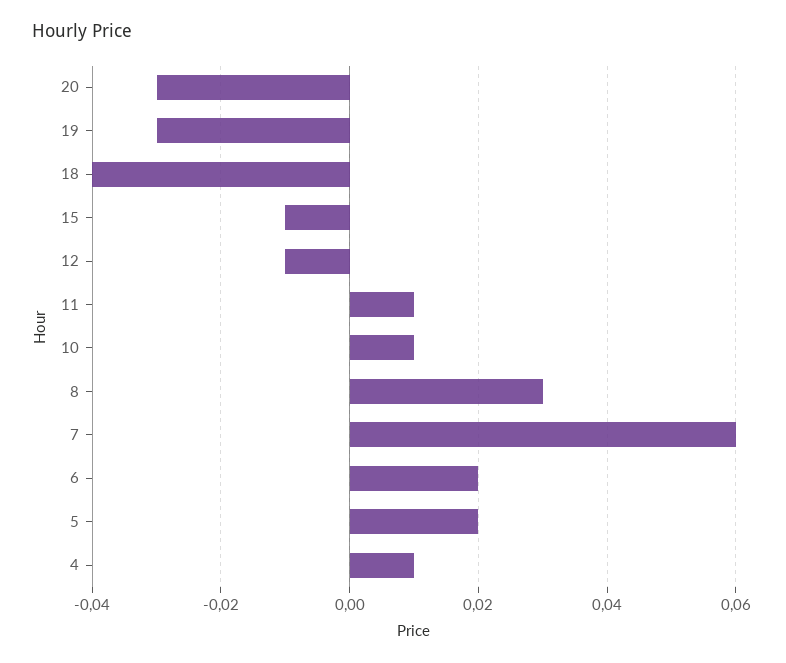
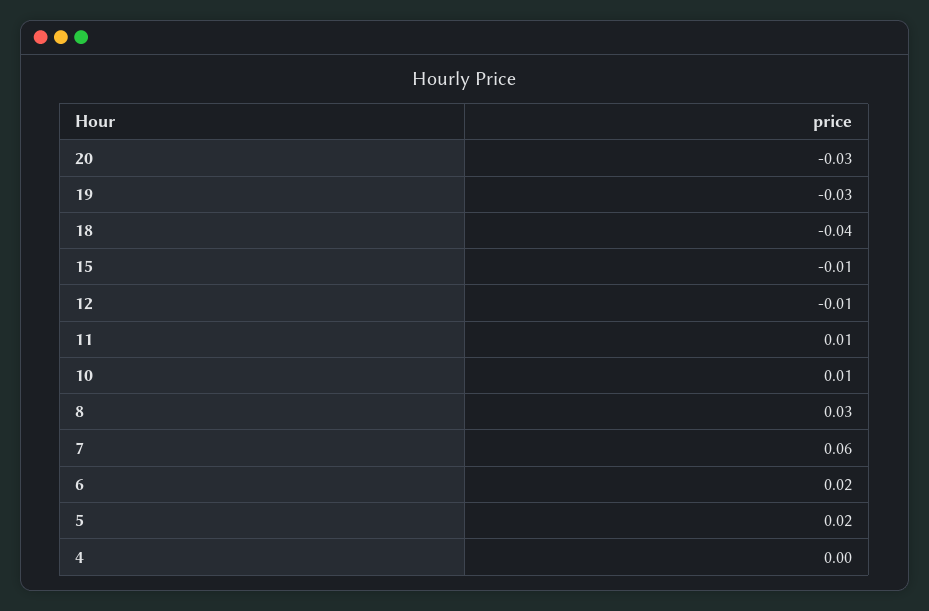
4: 0.01 -> 0

